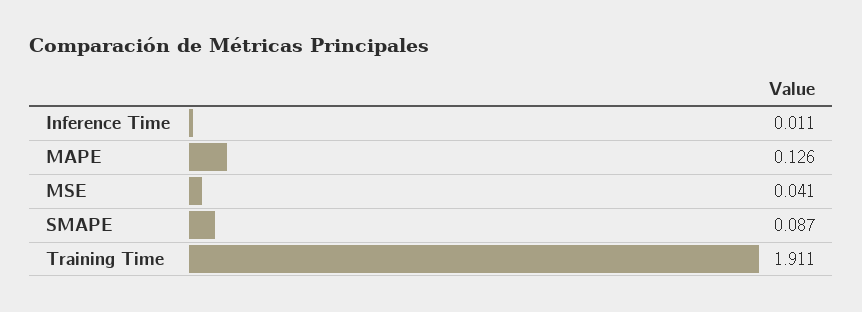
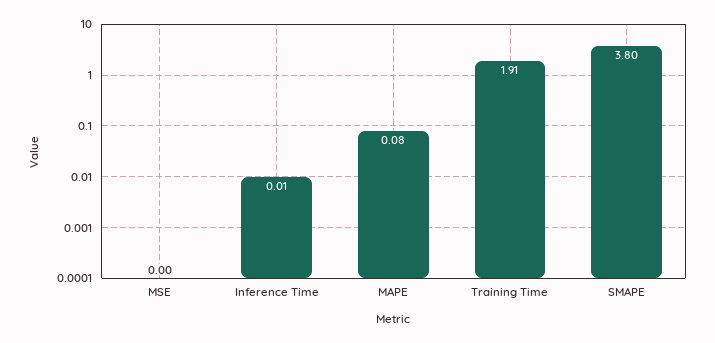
MAPE: 0.126 -> 0.08
MSE: 0.041 -> 0
SMAPE: 0.087 -> 3.8

